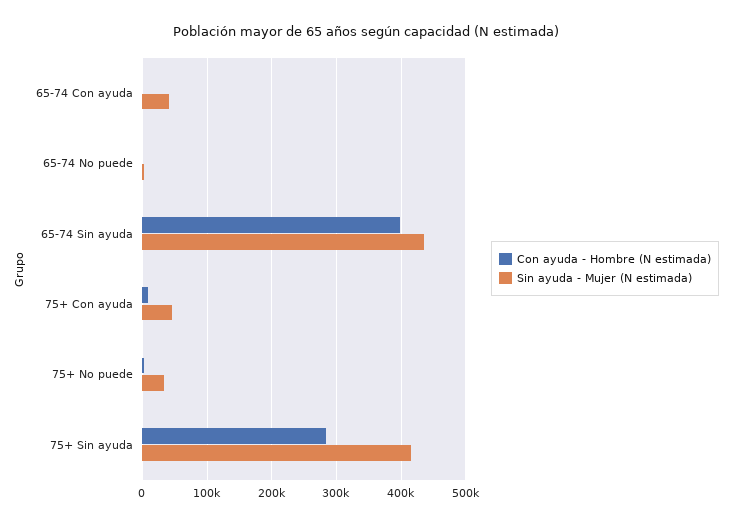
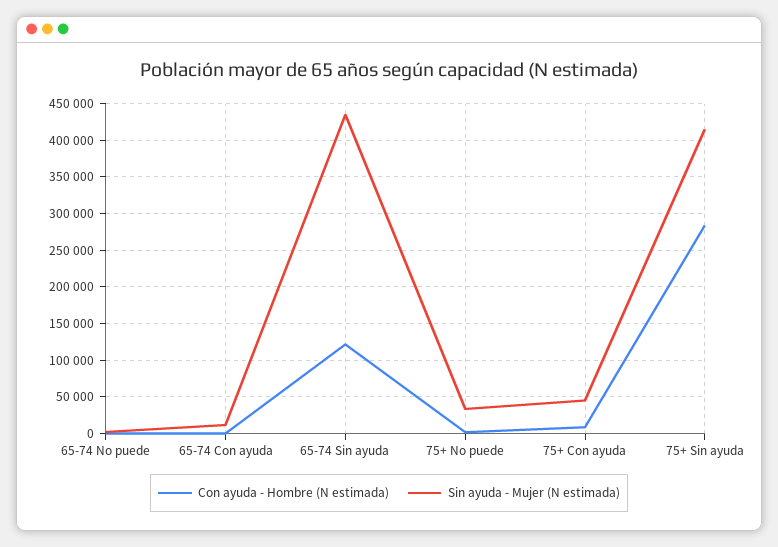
Sin ayuda - Mujer (N estimada), 65-74 Con ayuda: 40000 -> 10000
Con ayuda - Hombre (N estimada), 65-74 Sin ayuda: 400000 -> 120000

